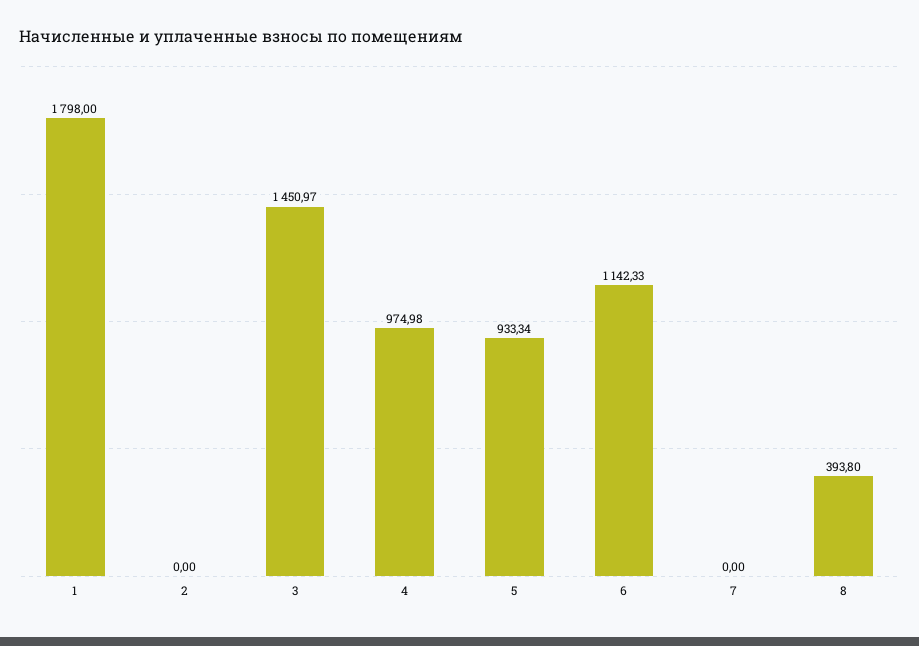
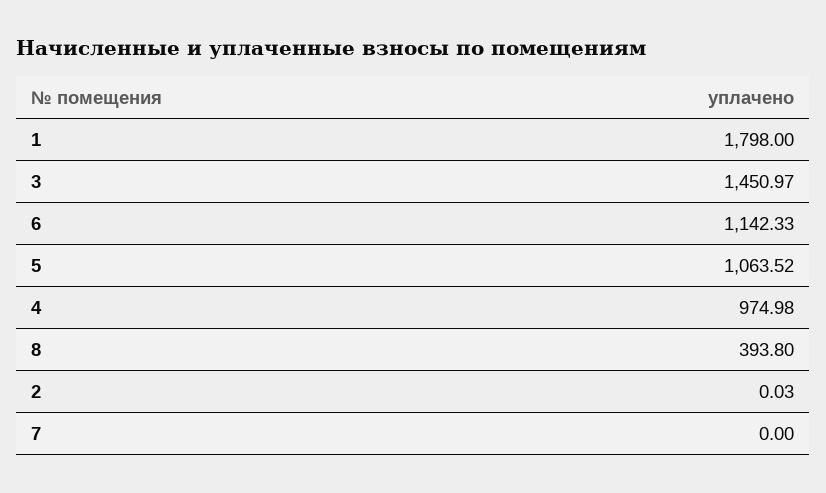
2: 0 -> 0.03
5: 933.34 -> 1063.52

